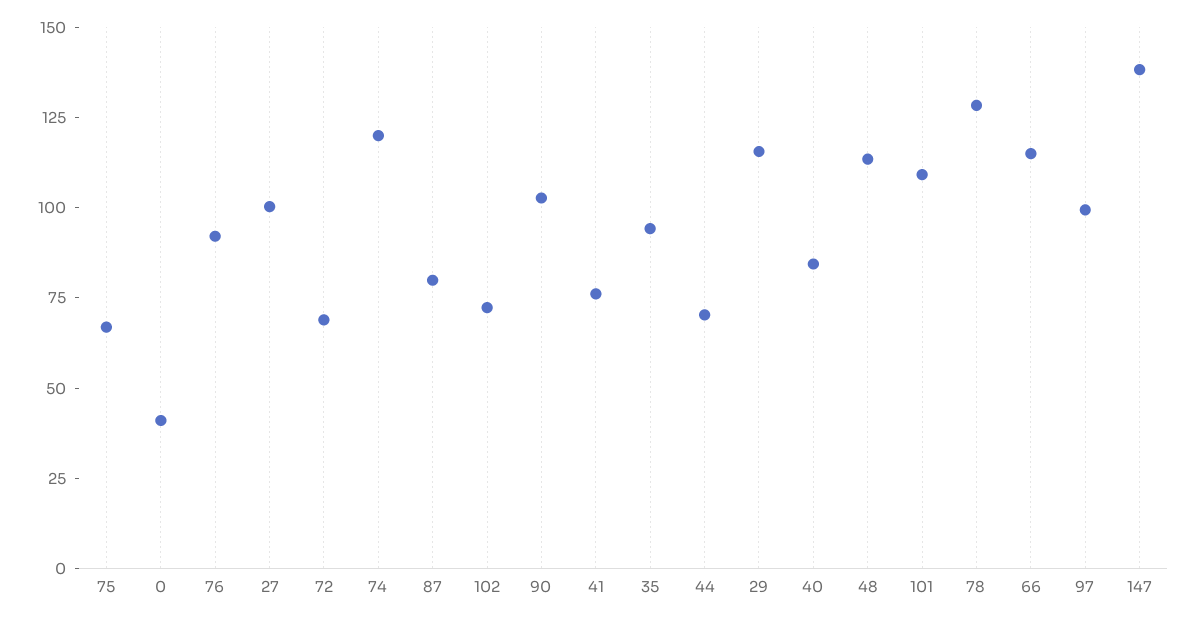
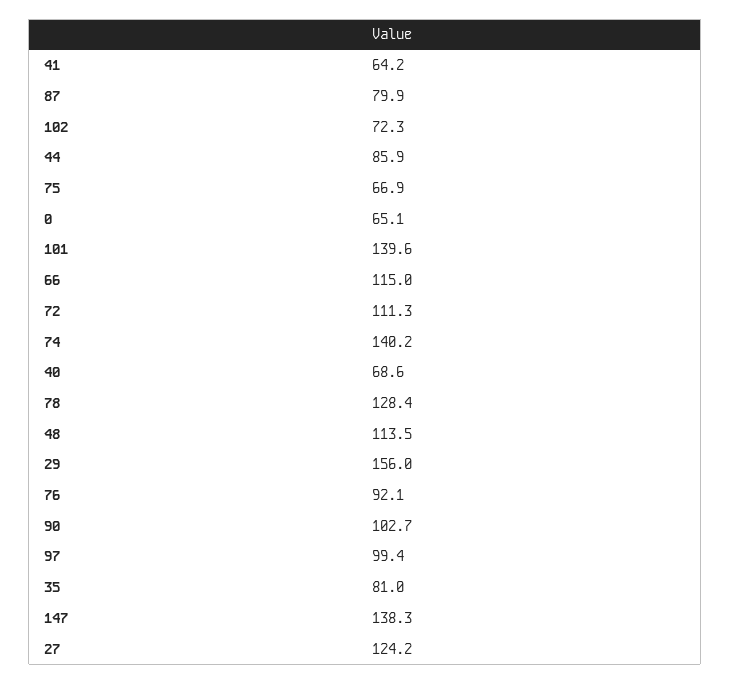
0: 40 -> 65.1
27: 100 -> 124.2
72: 70 -> 111.3
74: 120 -> 140.2
41: 75 -> 64.2
35: 95 -> 81
44: 70 -> 85.9
29: 115 -> 156
40: 85 -> 68.6
101: 110 -> 139.6

